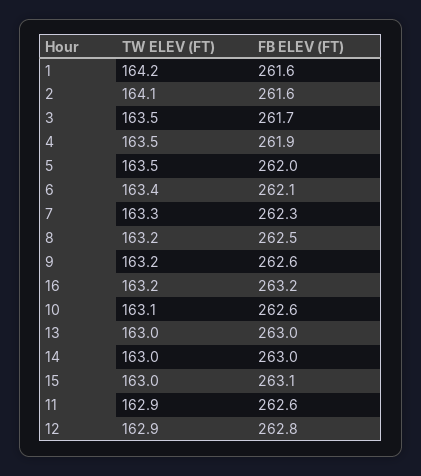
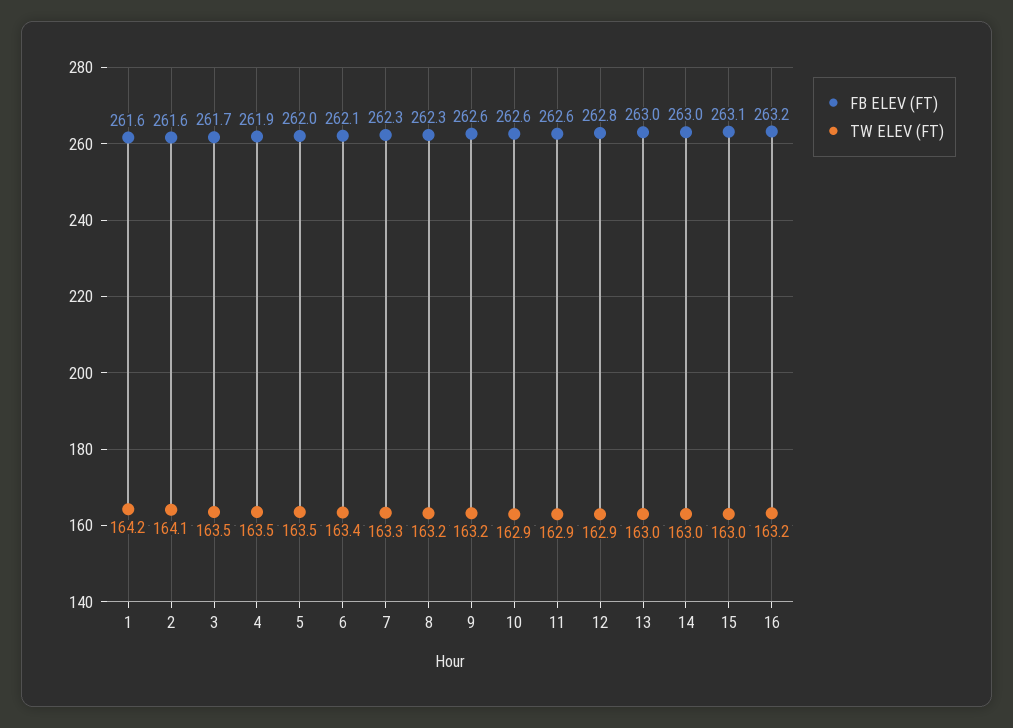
FB ELEV (FT), 8: 262.5 -> 262.3
TW ELEV (FT), 10: 163.1 -> 162.9

